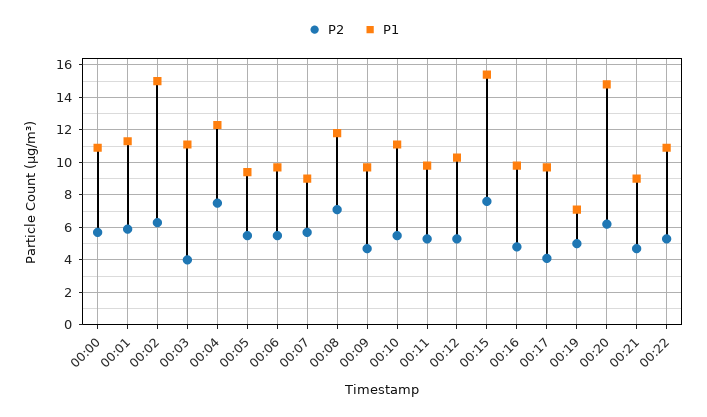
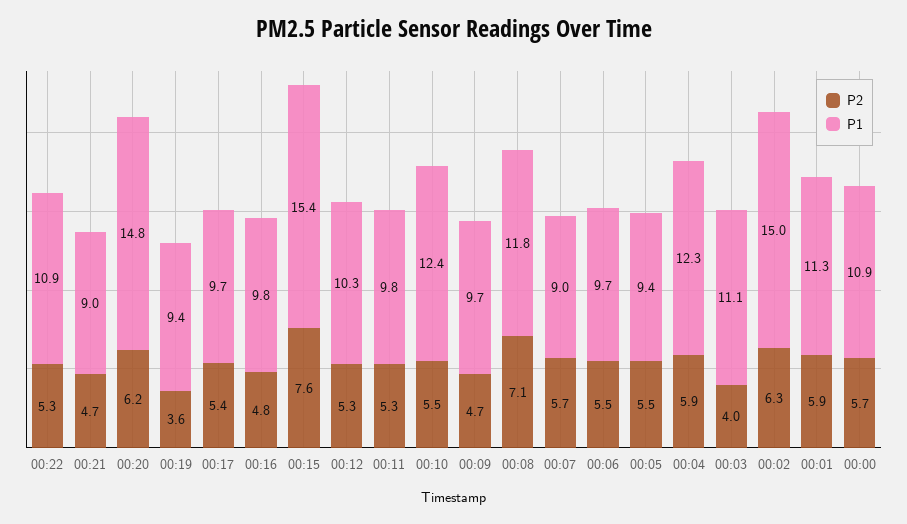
P2, 00:04: 7.5 -> 5.9
P1, 00:10: 11 -> 12.4
P2, 00:17: 4 -> 5.4
P2, 00:19: 5 -> 3.6
P1, 00:19: 7 -> 9.4

